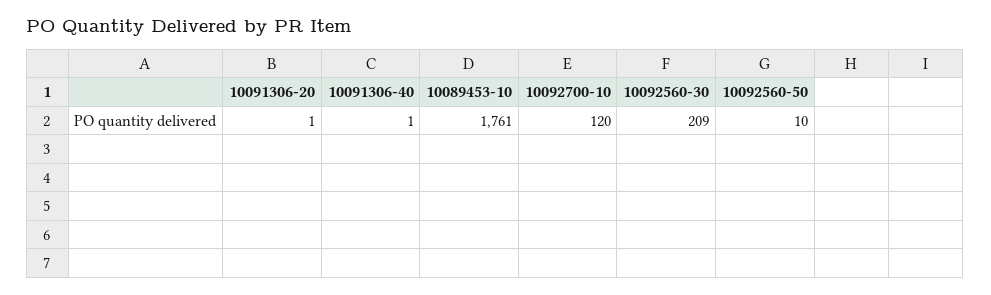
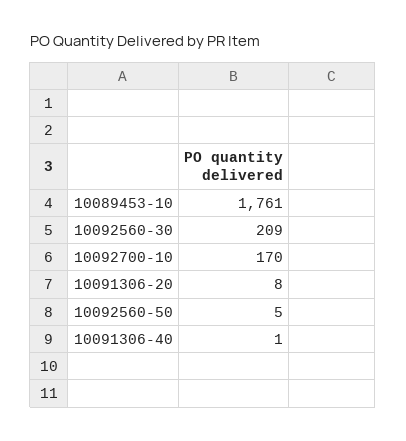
10091306-20: 1 -> 8
10092700-10: 120 -> 170
10092560-50: 10 -> 5

